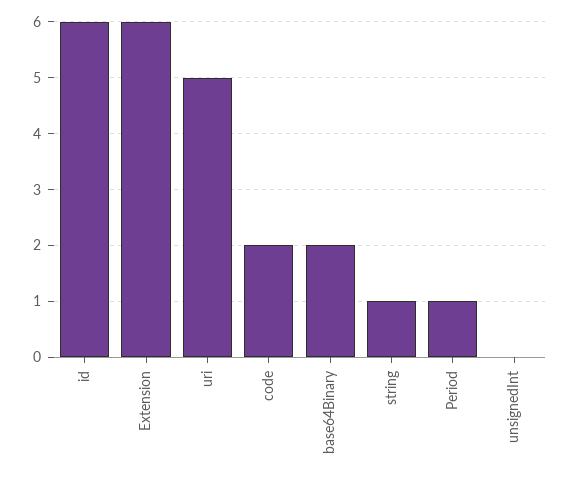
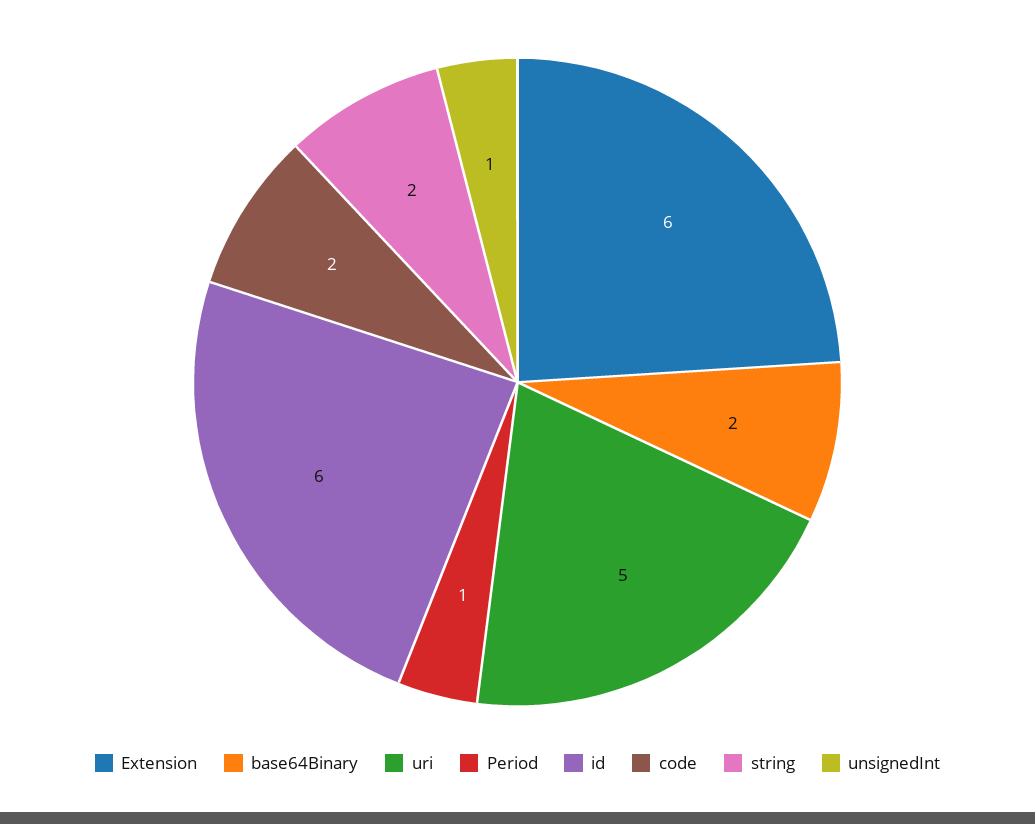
string: 1 -> 2
unsignedInt: 0 -> 1

